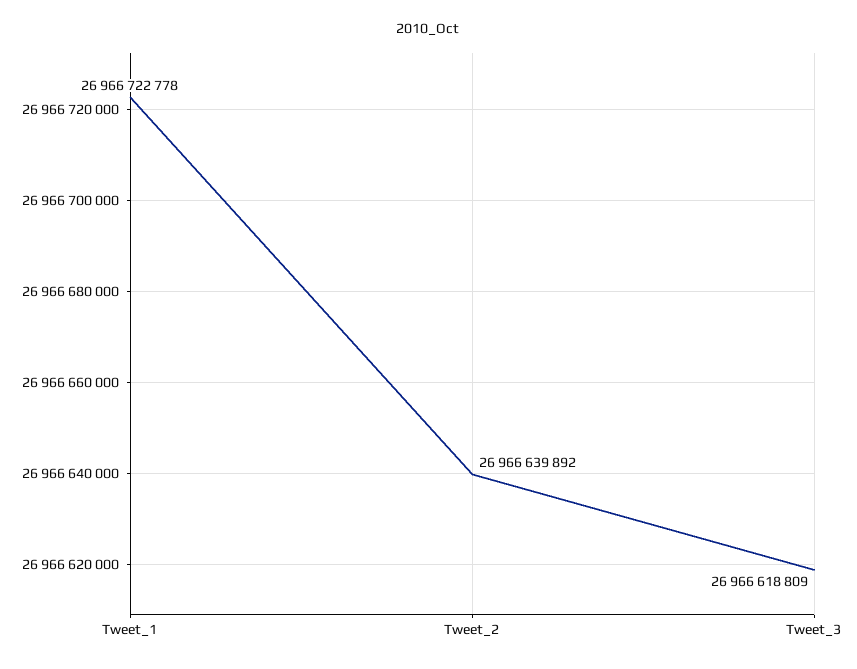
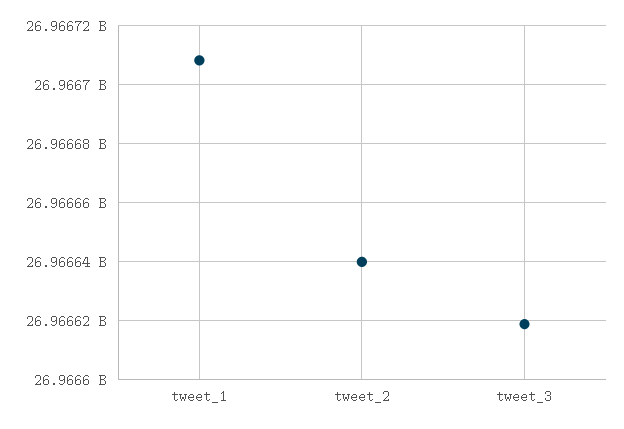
Tweet_1: 26966722778 -> 26966707500

